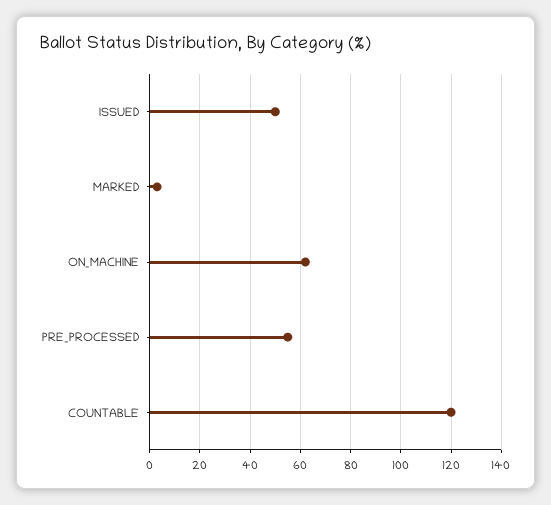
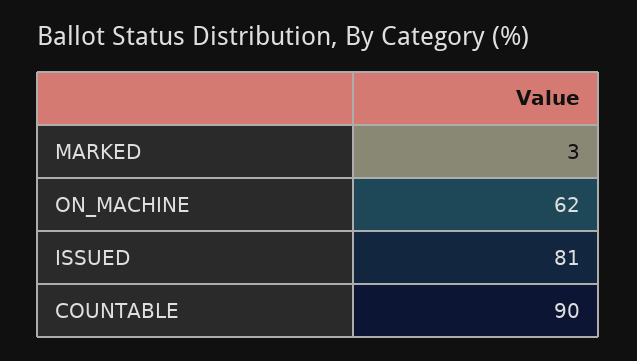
ISSUED: 50 -> 81
PRE_PROCESSED: 55 -> none
COUNTABLE: 120 -> 90

